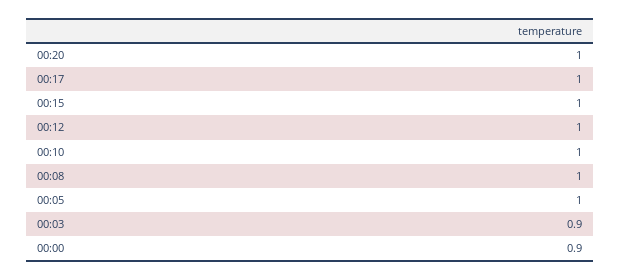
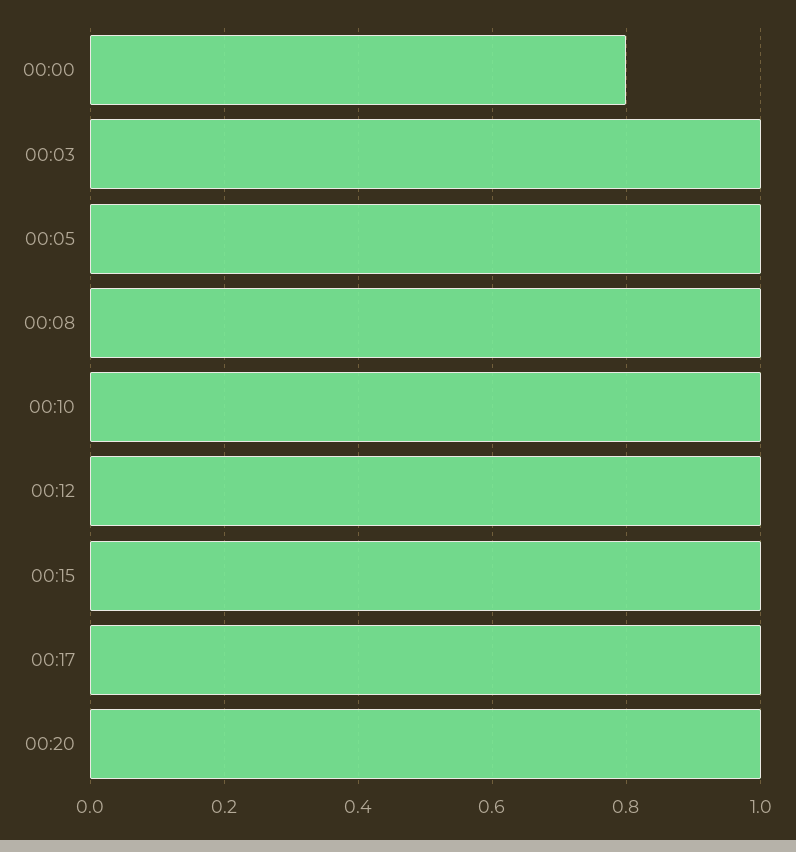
00:03: 0.9 -> 1
00:00: 0.9 -> 0.8

